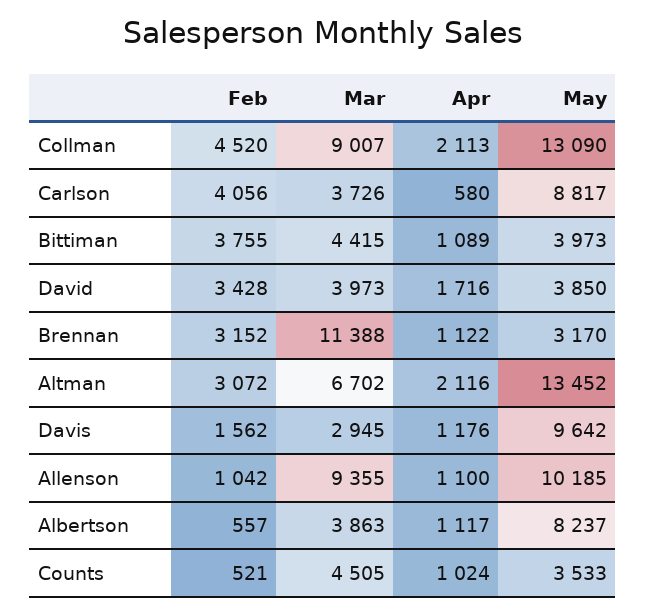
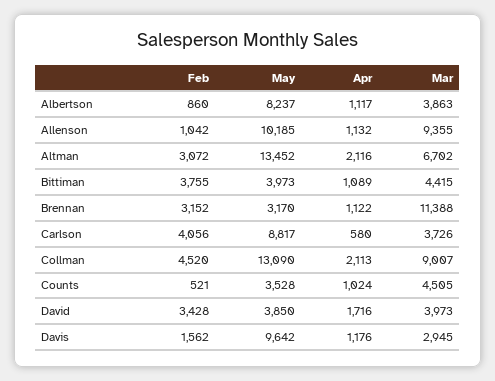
Apr, Allenson: 1100 -> 1132
Feb, Albertson: 557 -> 860
May, Counts: 3533 -> 3528

